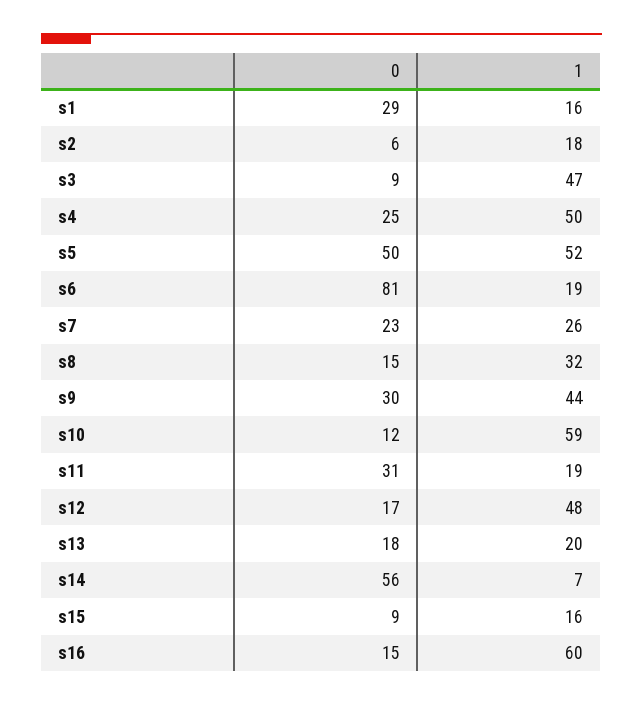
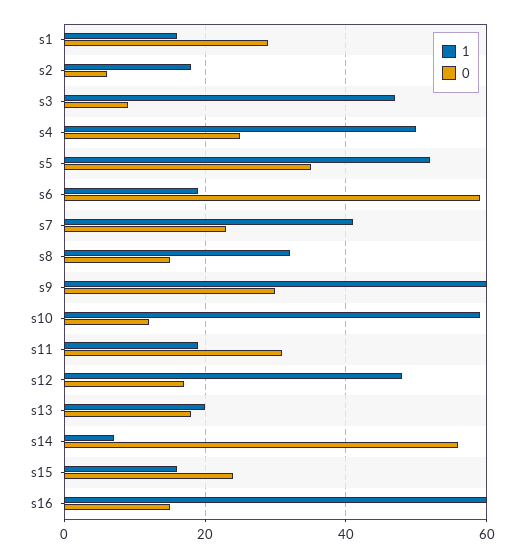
0, s5: 50 -> 35
0, s6: 81 -> 60
1, s7: 26 -> 40
1, s9: 44 -> 60
0, s15: 9 -> 25

